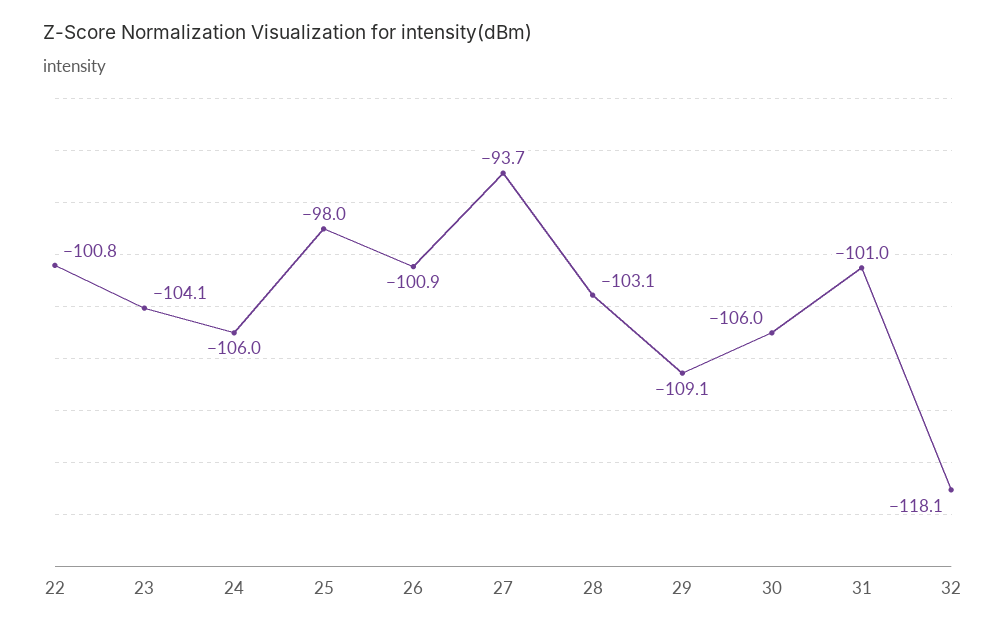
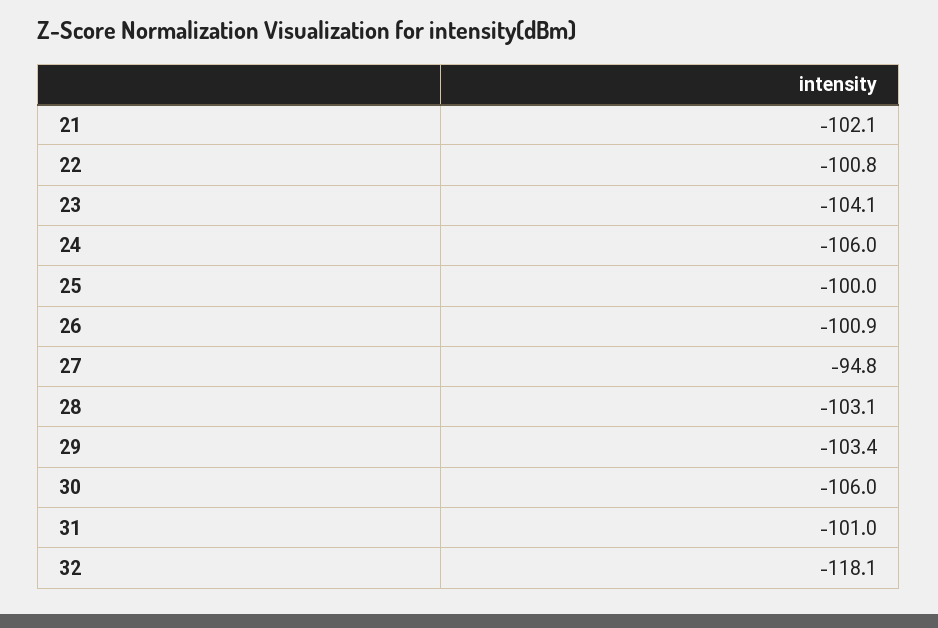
25: -98 -> -100
27: -93.7 -> -94.8
29: -109.1 -> -103.4
21: none -> -102.1

